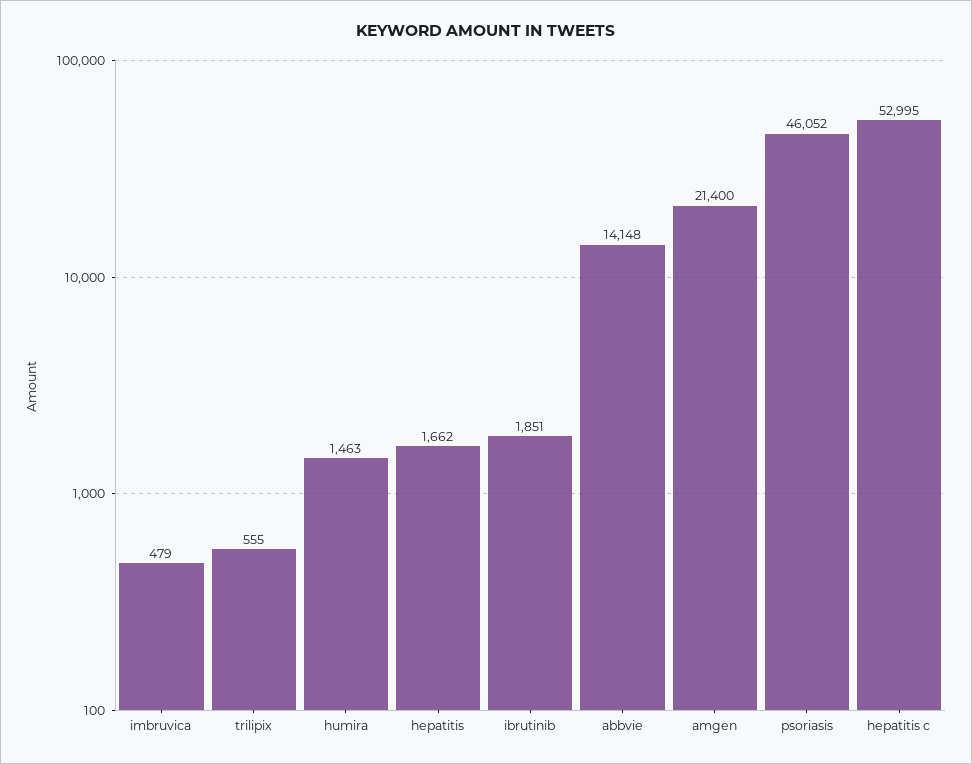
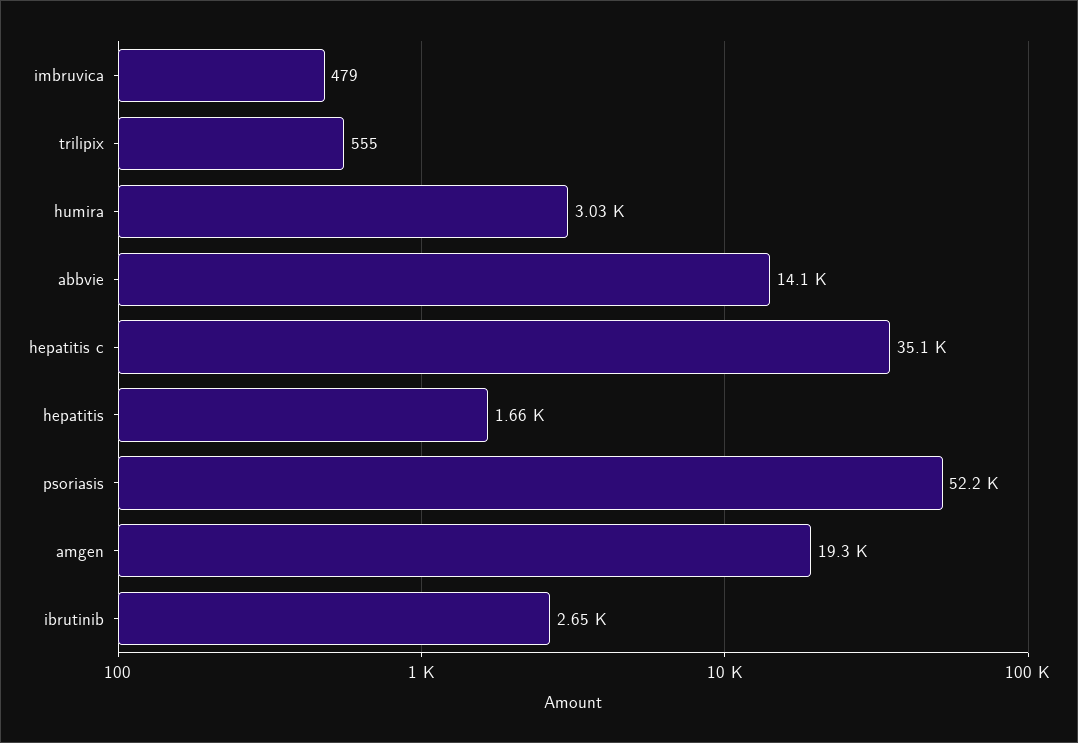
humira: 1463 -> 3030
ibrutinib: 1851 -> 2650
amgen: 21400 -> 19300
psoriasis: 46052 -> 52200
hepatitis c: 52995 -> 35100

